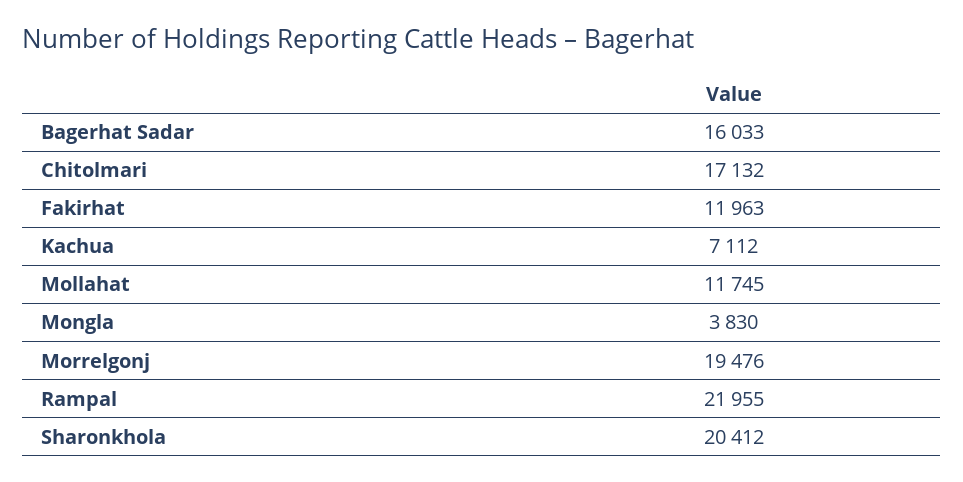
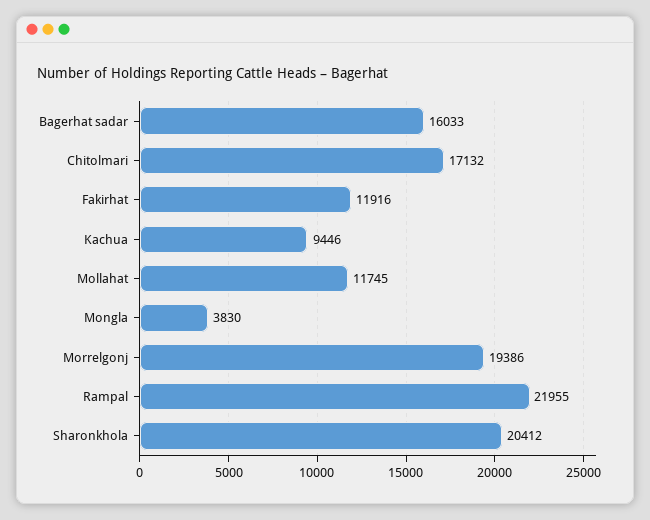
Fakirhat: 11963 -> 11916
Kachua: 7112 -> 9446
Morrelgonj: 19476 -> 19386

